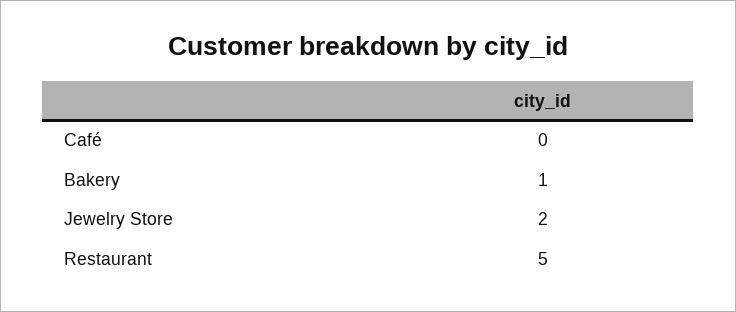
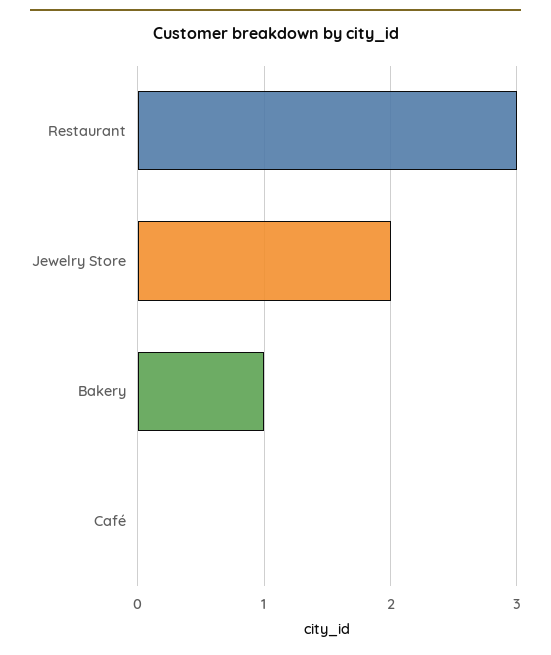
Restaurant: 5 -> 3

